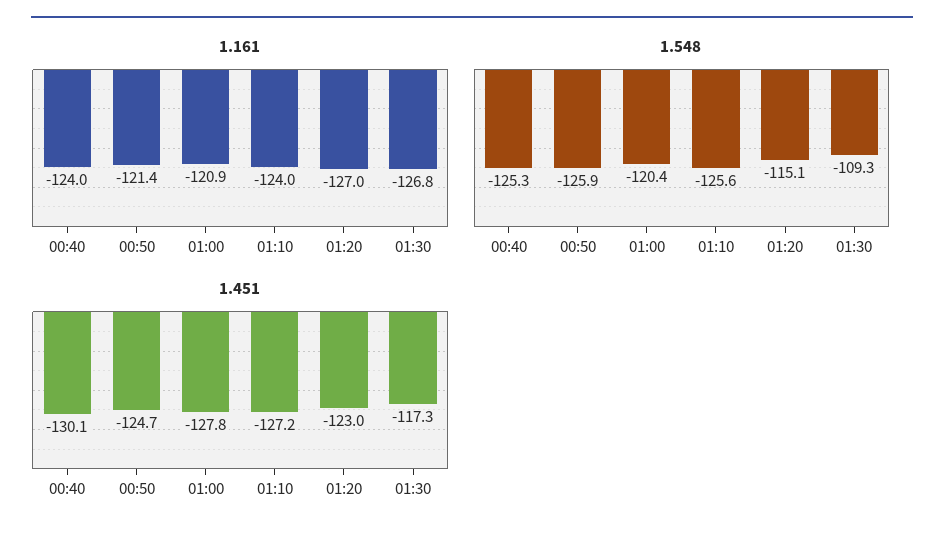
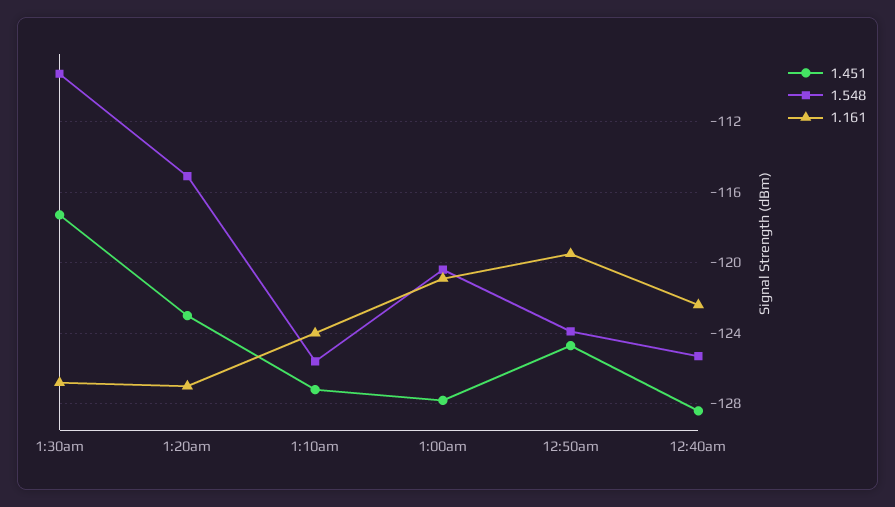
1.161, 00:40: -124 -> -122.5
1.161, 00:50: -121.4 -> -119.5
1.548, 00:50: -125.9 -> -124
1.451, 00:40: -130.1 -> -128.5

